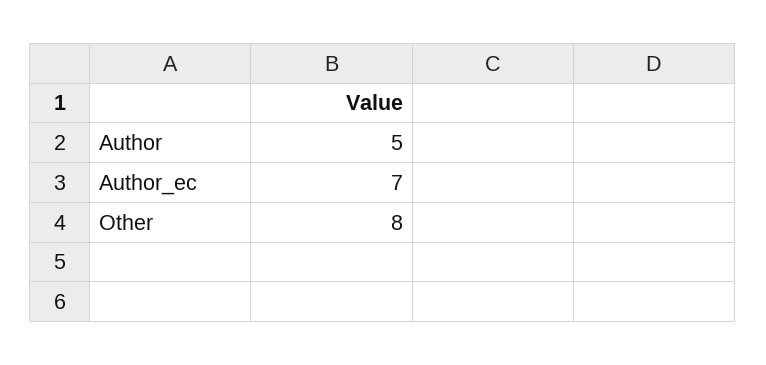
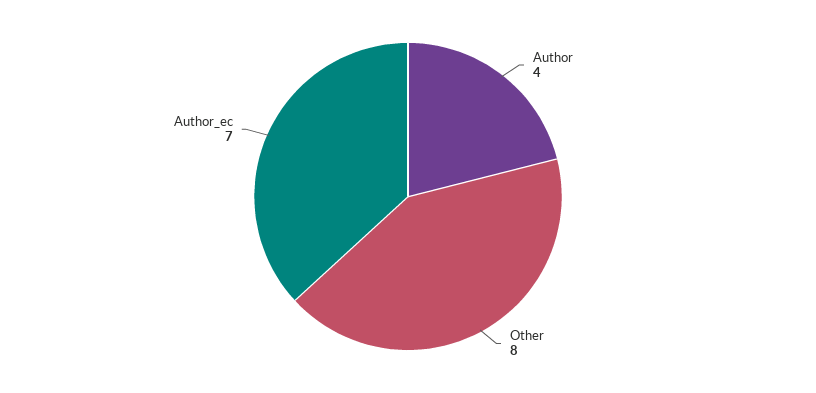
Author: 5 -> 4

